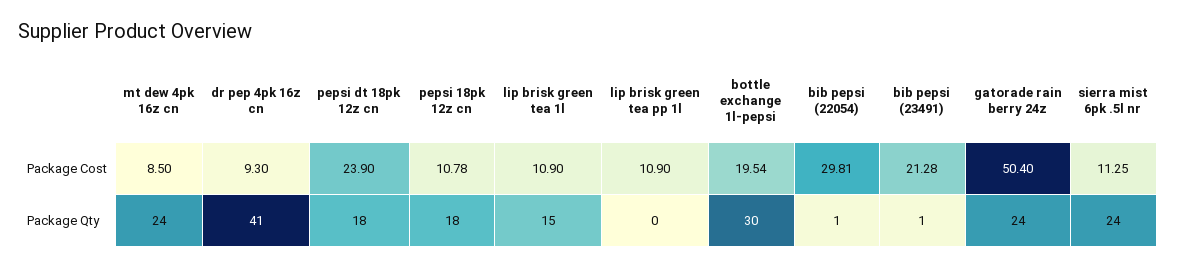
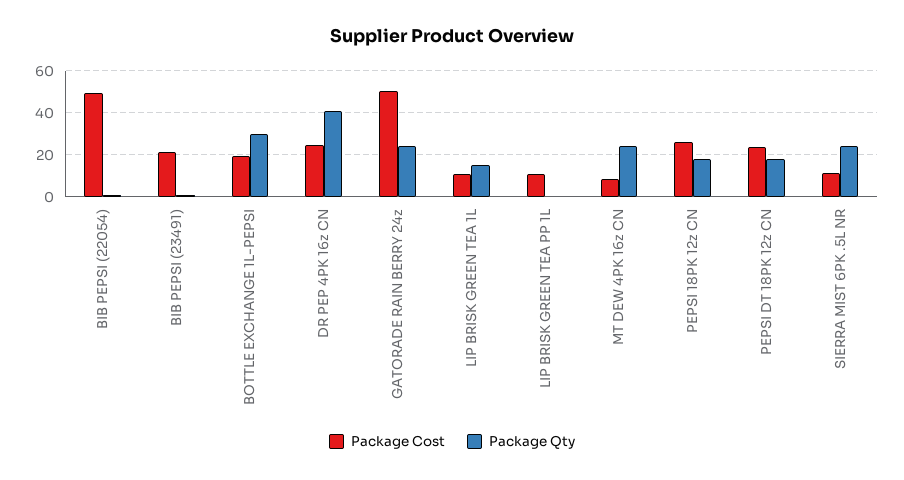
Package Cost, dr pep 4pk 16z cn: 9.3 -> 25
Package Cost, pepsi 18pk 12z cn: 10.78 -> 25
Package Cost, bib pepsi (22054): 29.81 -> 50

